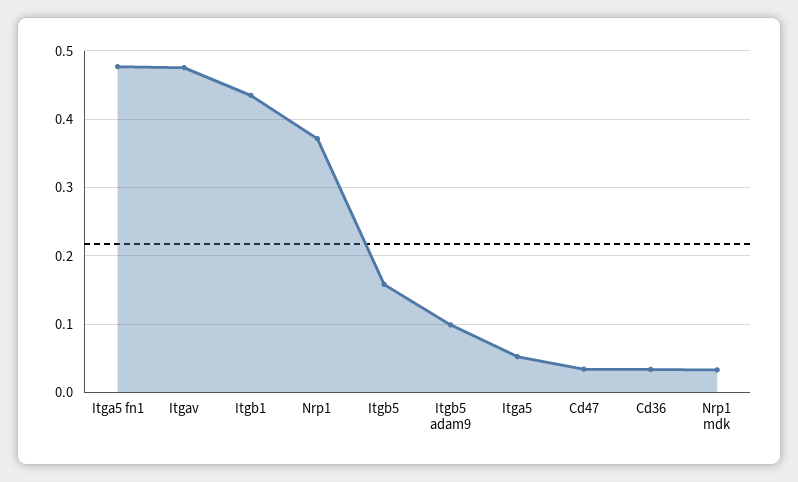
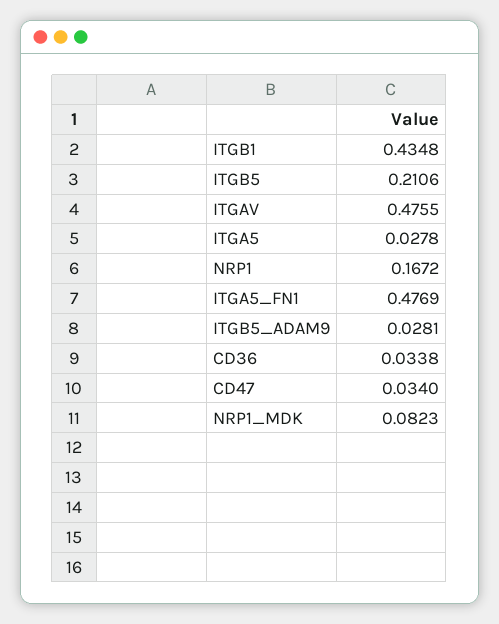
Nrp1: 0.37 -> 0.1672
Itgb5: 0.16 -> 0.2106
Itgb5 adam9: 0.1 -> 0.0281
Itga5: 0.05 -> 0.0278
Nrp1 mdk: 0.03 -> 0.0823

